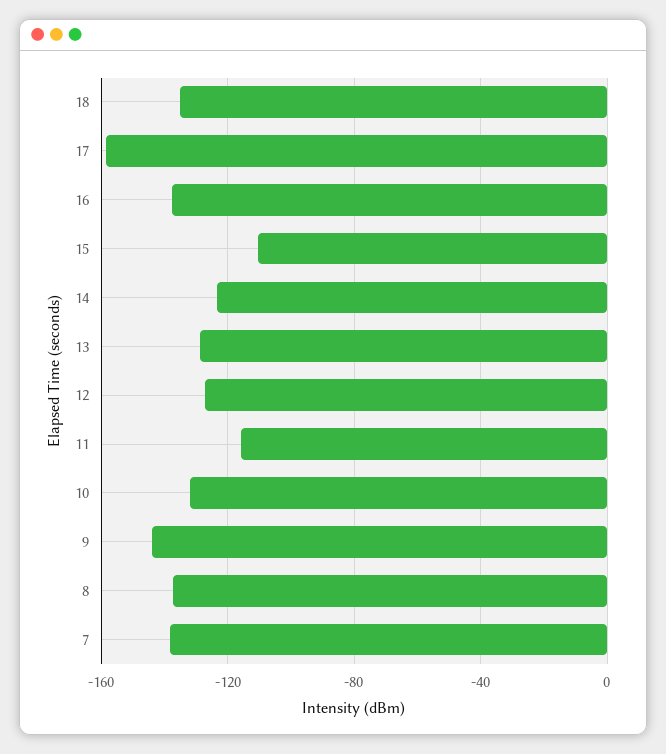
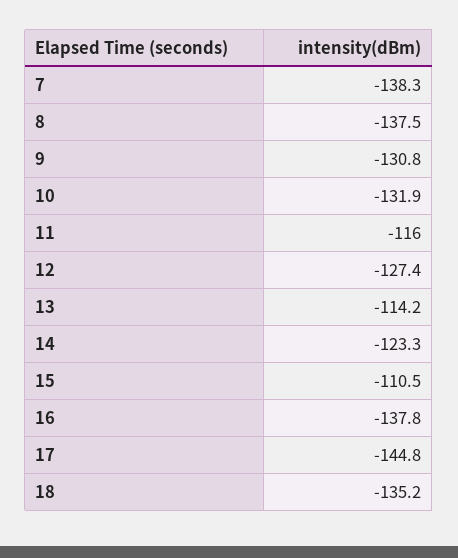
17: -160 -> -144.8
13: -130 -> -114.2
9: -145 -> -130.8

